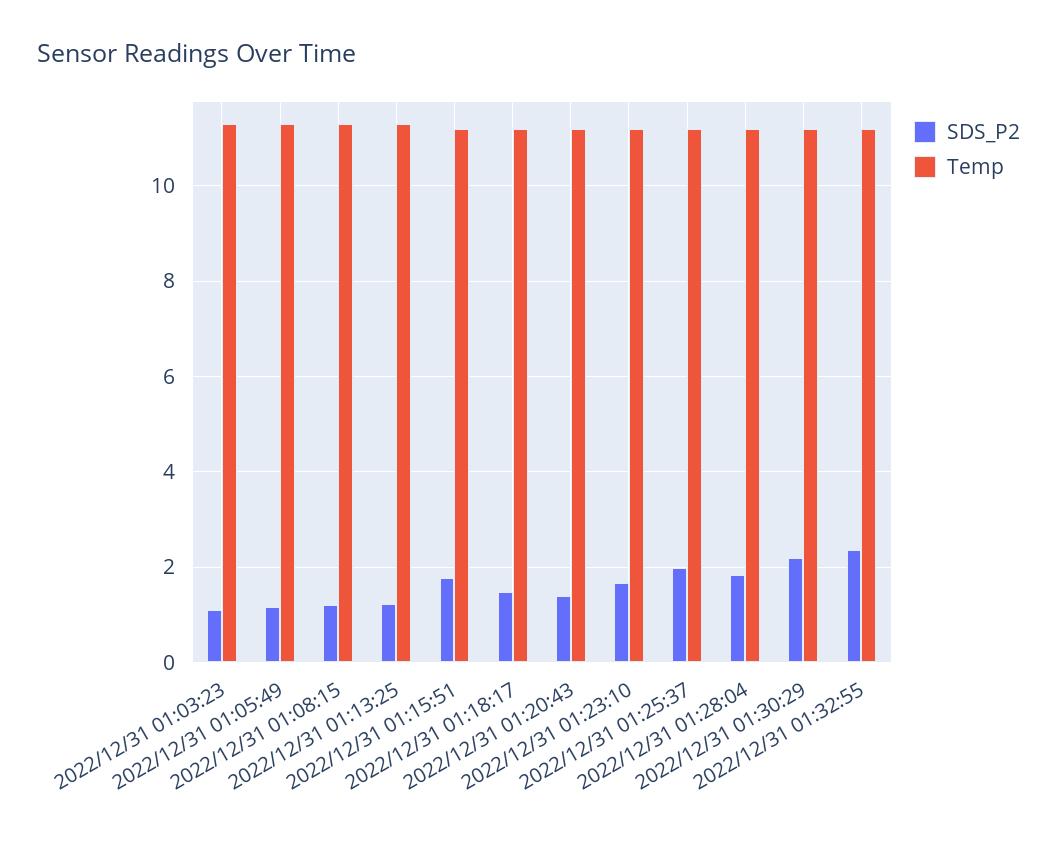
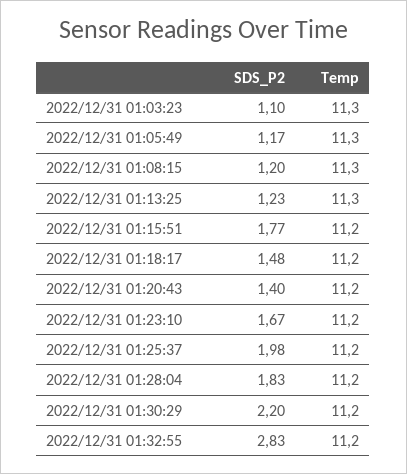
SDS_P2, 2022/12/31 01:32:55: 2.4 -> 2.83

